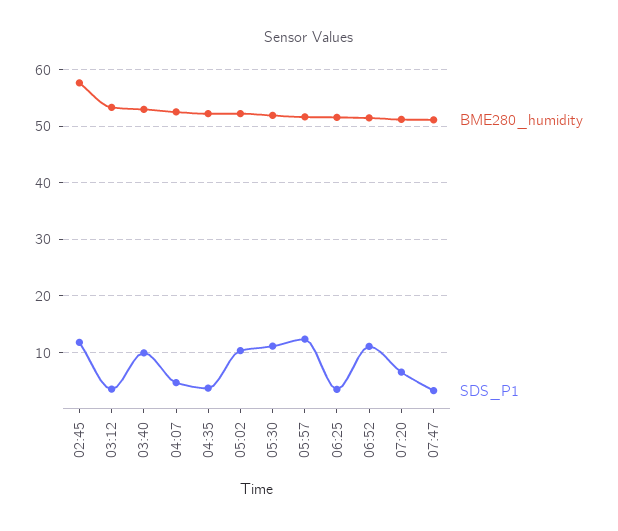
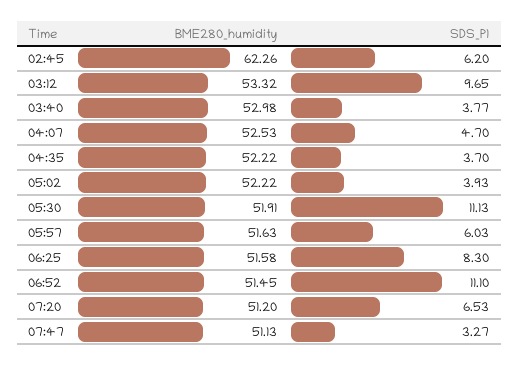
BME280_humidity, 02:45: 58 -> 62.26
SDS_P1, 02:45: 12 -> 6.2
SDS_P1, 03:12: 4 -> 9.65
SDS_P1, 03:40: 10 -> 3.77
SDS_P1, 05:02: 10 -> 3.93
SDS_P1, 05:57: 12 -> 6.03
SDS_P1, 06:25: 4 -> 8.3

